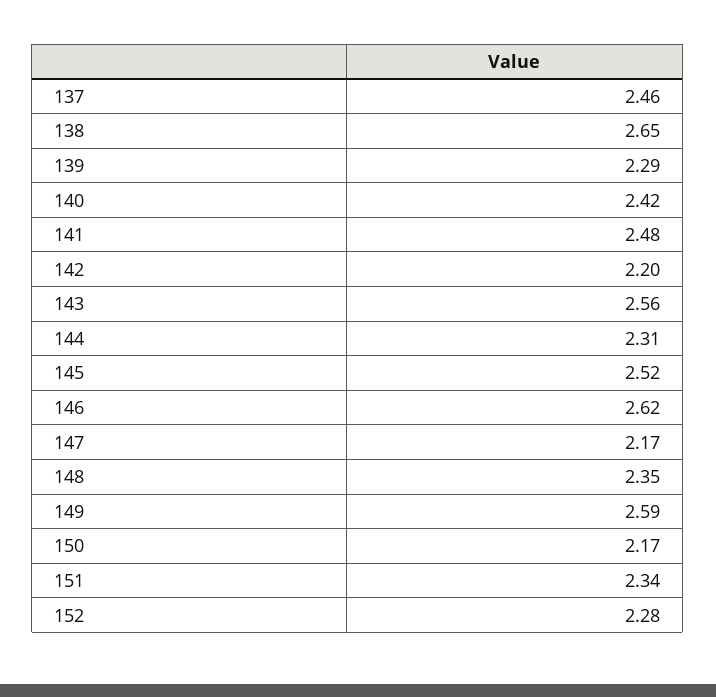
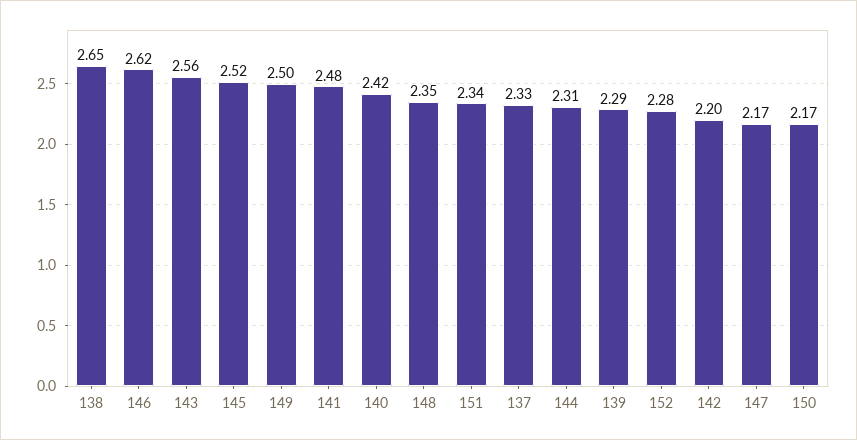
137: 2.46 -> 2.33
149: 2.59 -> 2.5

